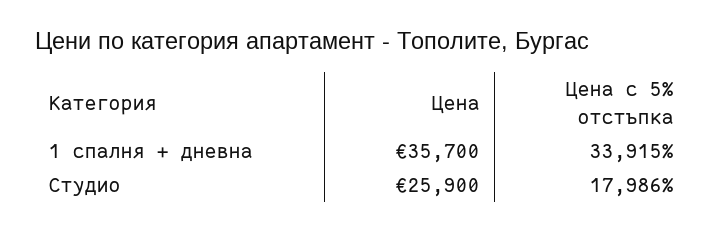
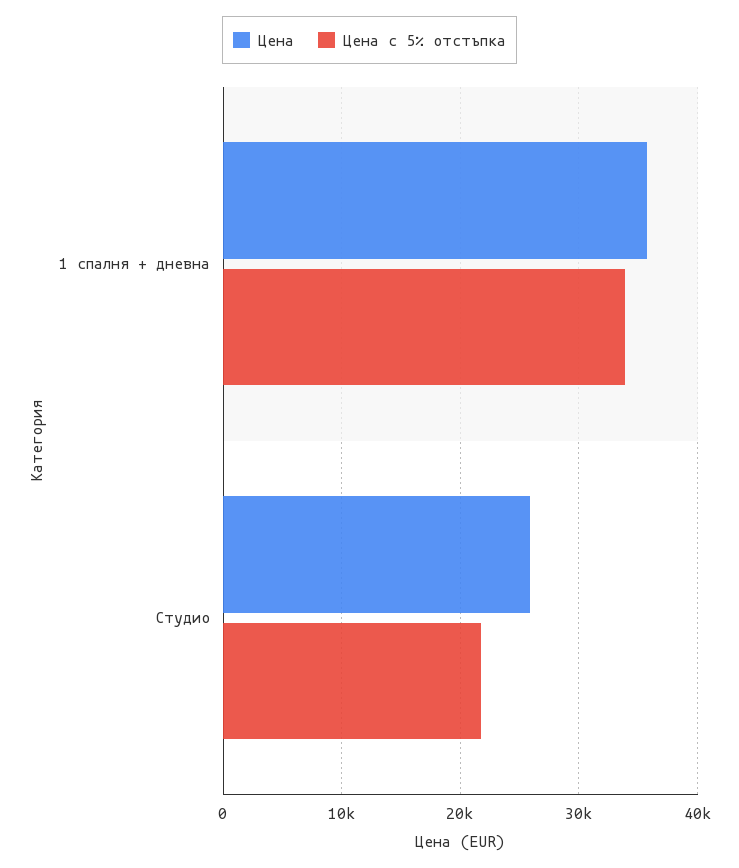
Цена с 5% отстъпка, Студио: 17986 -> 22000

